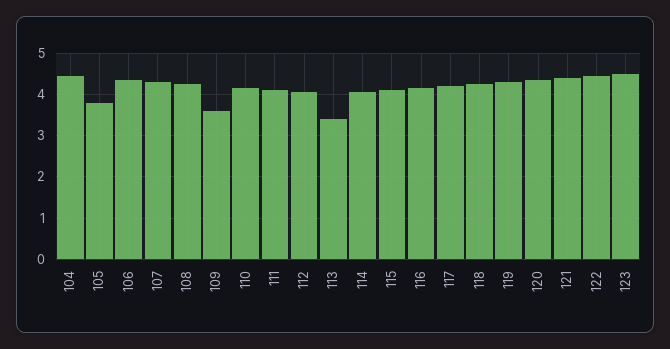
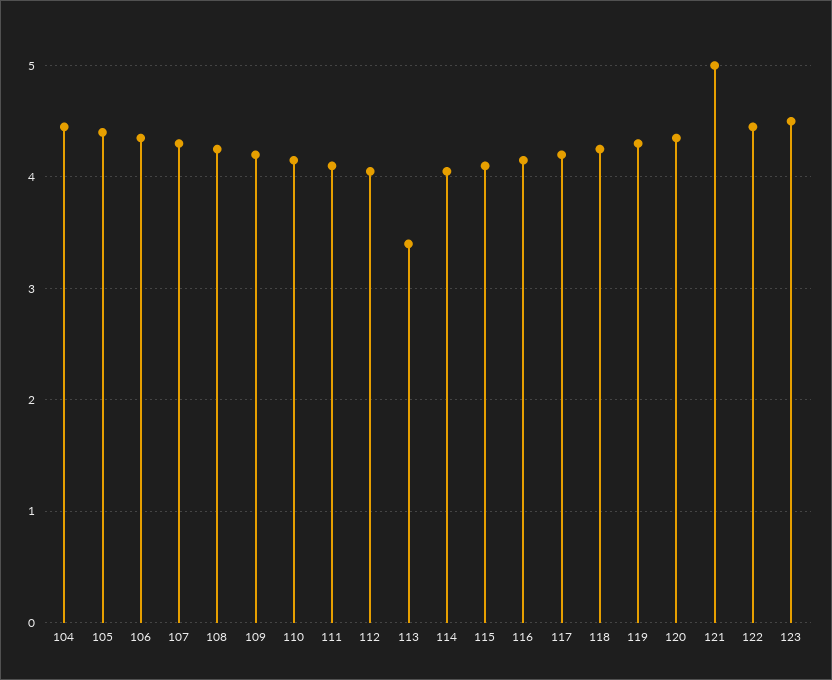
105: 3.8 -> 4.4
109: 3.6 -> 4.2
121: 4.4 -> 5

